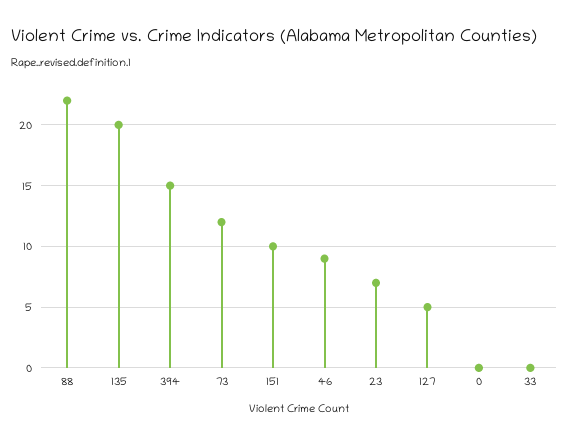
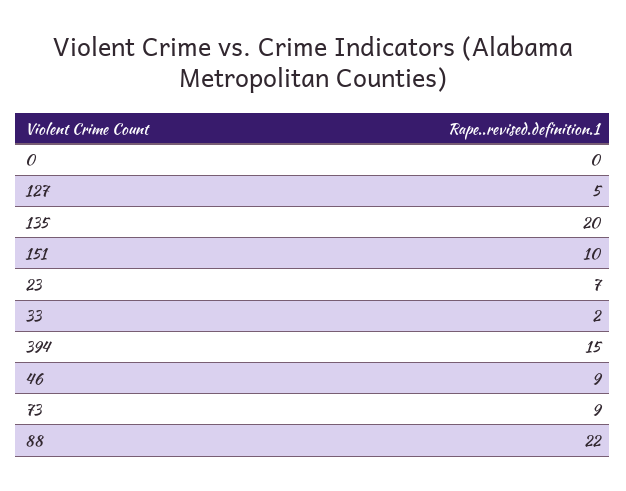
73: 12 -> 9
33: 0 -> 2

